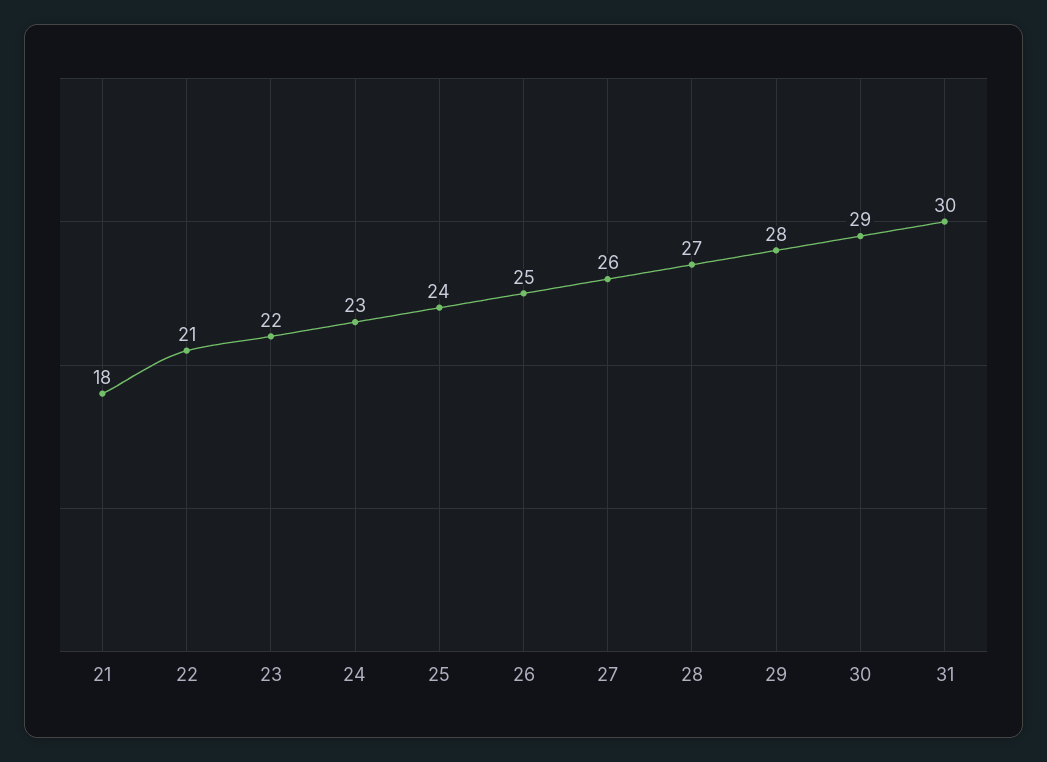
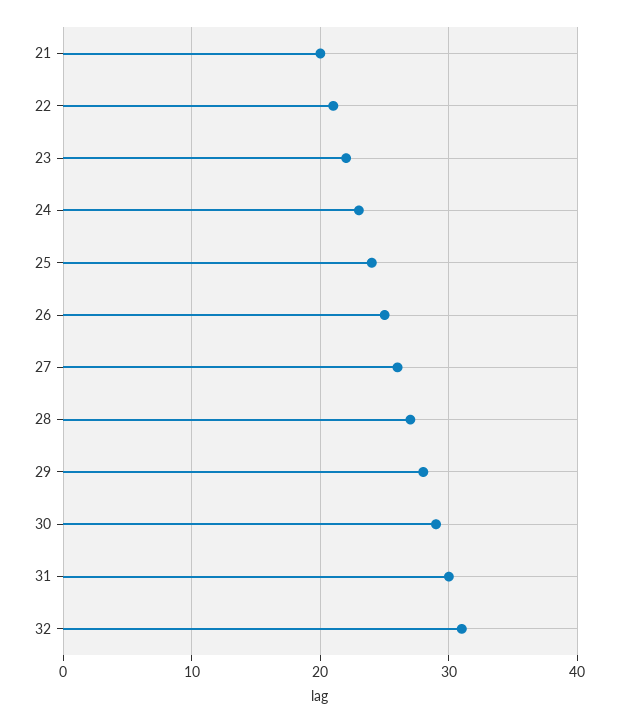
21: 18 -> 20
32: none -> 31

